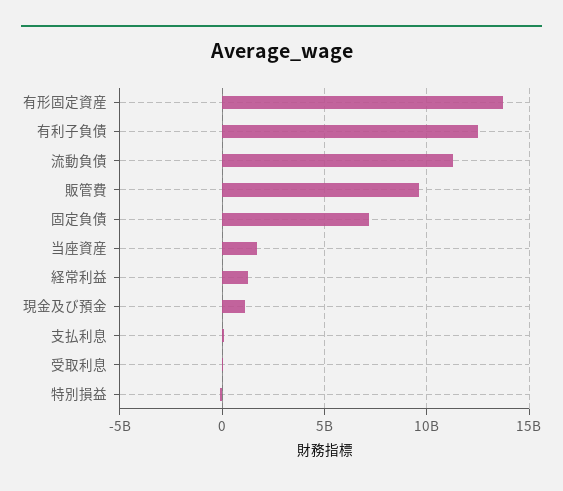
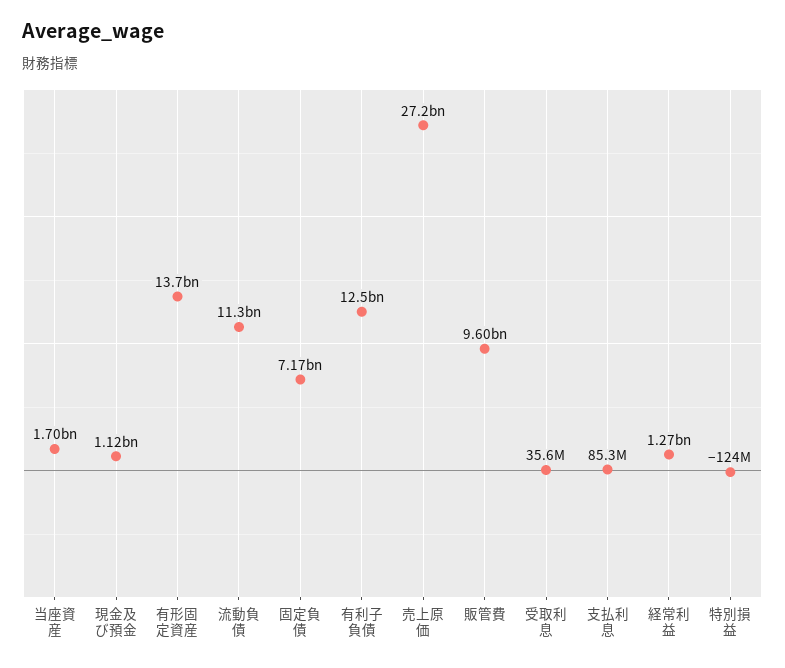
売上原価: none -> 27200000000

